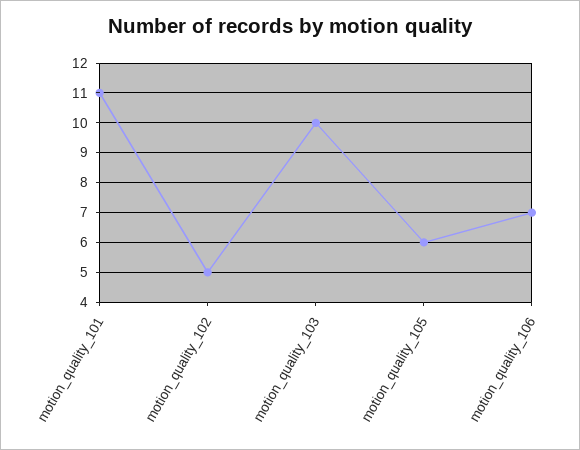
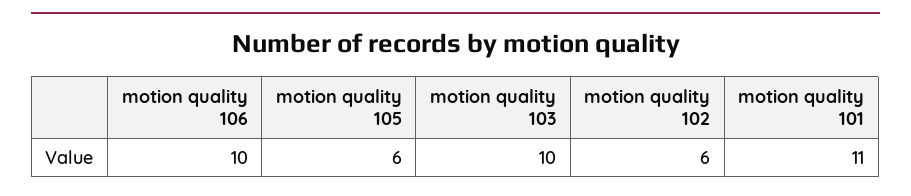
motion_quality_102: 5 -> 6
motion_quality_106: 7 -> 10

